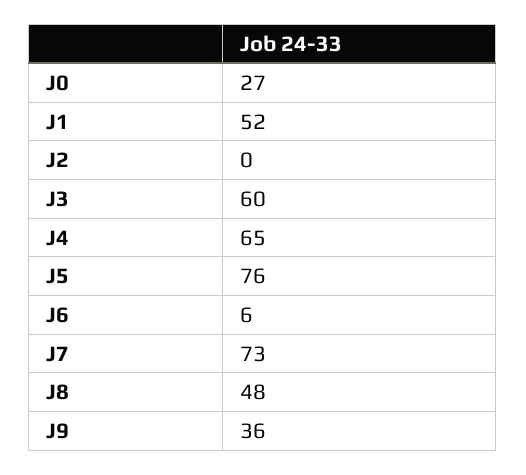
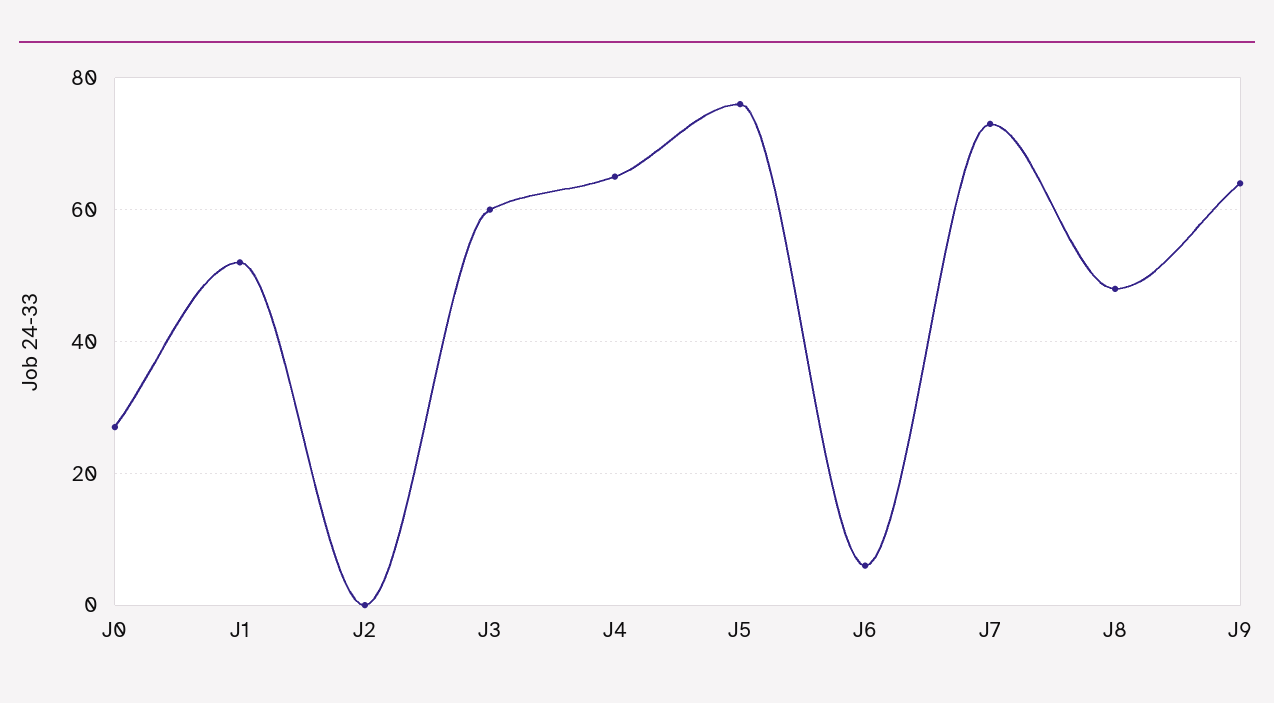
J9: 36 -> 65

